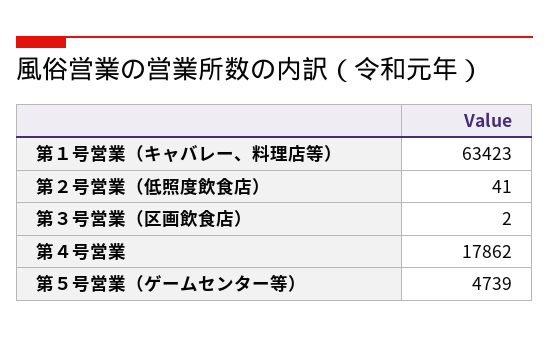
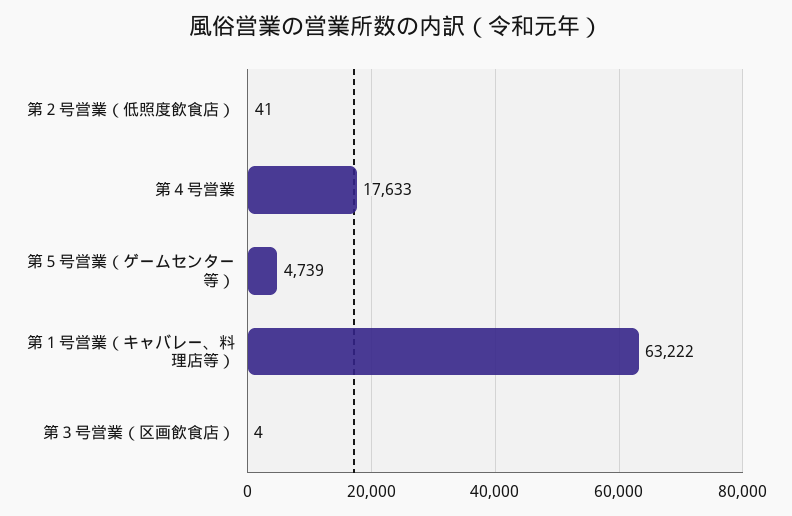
第１号営業（キャバレー、料理店等）: 63423 -> 63222
第３号営業（区画飲食店）: 2 -> 4
第４号営業: 17862 -> 17633

